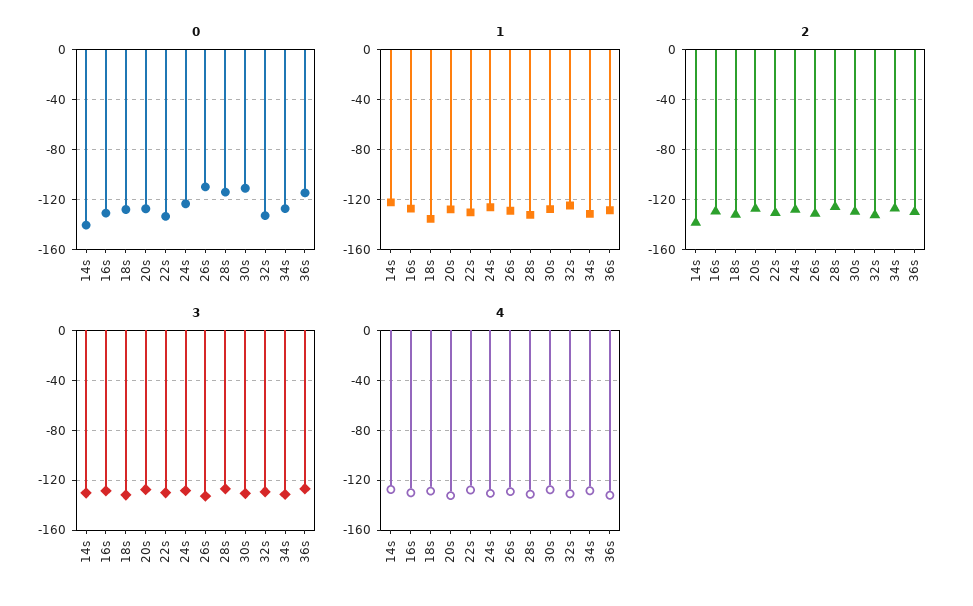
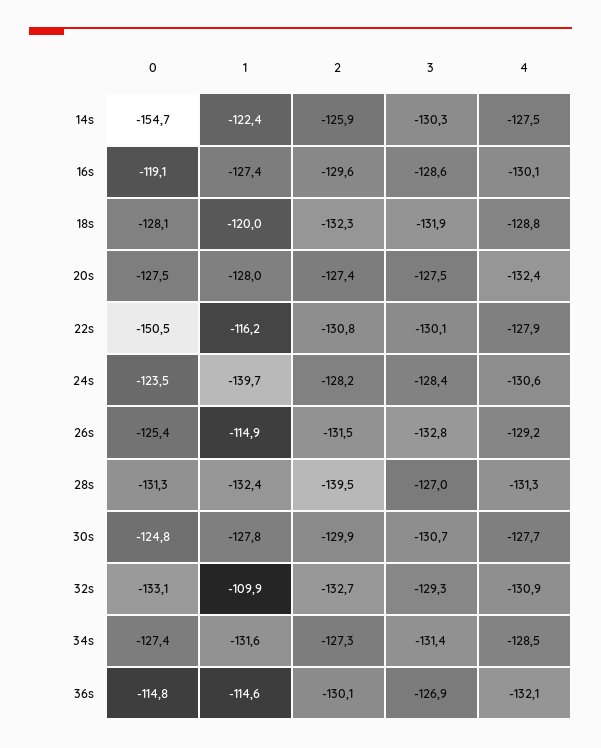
0, 14s: -140 -> -154.7
0, 16s: -130 -> -119.1
0, 22s: -135 -> -150.5
0, 26s: -110 -> -125.4
0, 28s: -115 -> -131.3
0, 30s: -110 -> -124.8
1, 18s: -135 -> -120
1, 22s: -130 -> -116.2
1, 24s: -125 -> -139.7
1, 26s: -130 -> -114.9
1, 32s: -125 -> -109.9
1, 36s: -130 -> -114.6
2, 14s: -140 -> -125.9
2, 28s: -125 -> -139.5

